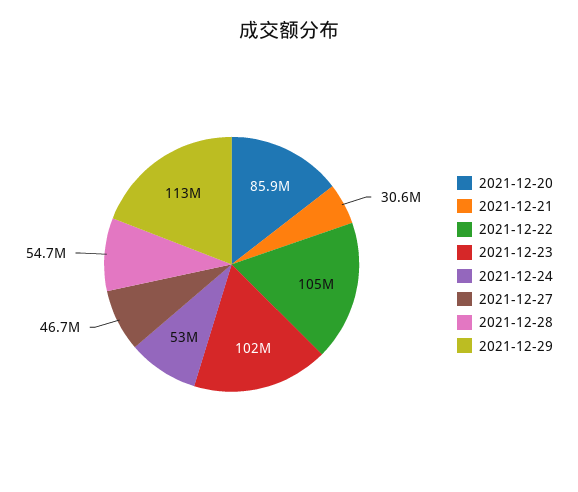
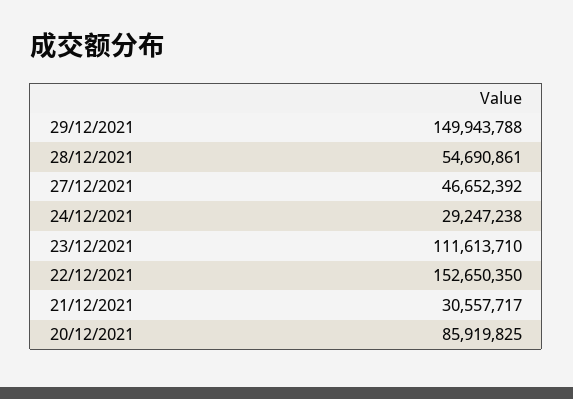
2021-12-22: 105000000 -> 152650350
2021-12-23: 102000000 -> 111613710
2021-12-24: 53000000 -> 29247238
2021-12-29: 113000000 -> 149943788

